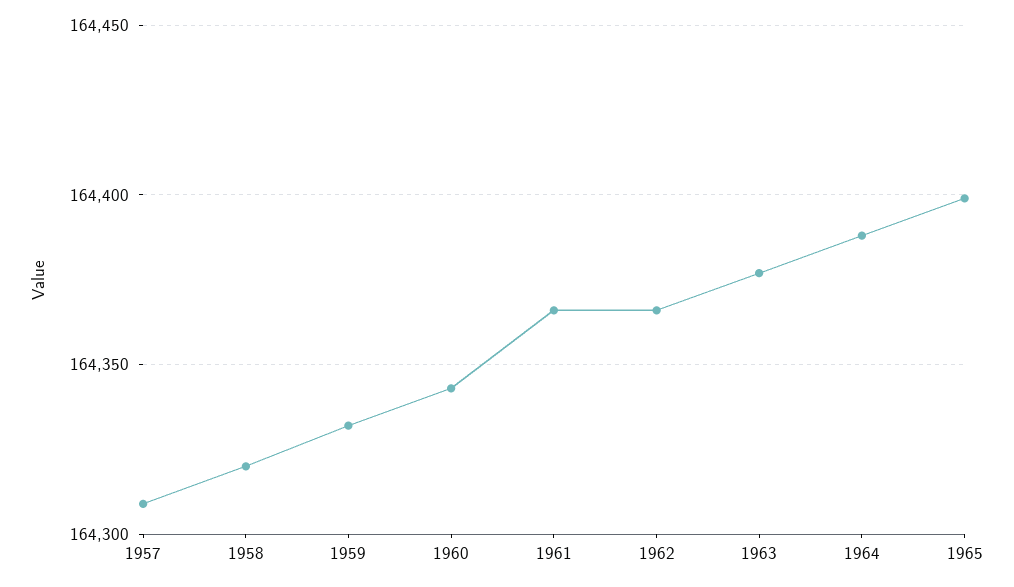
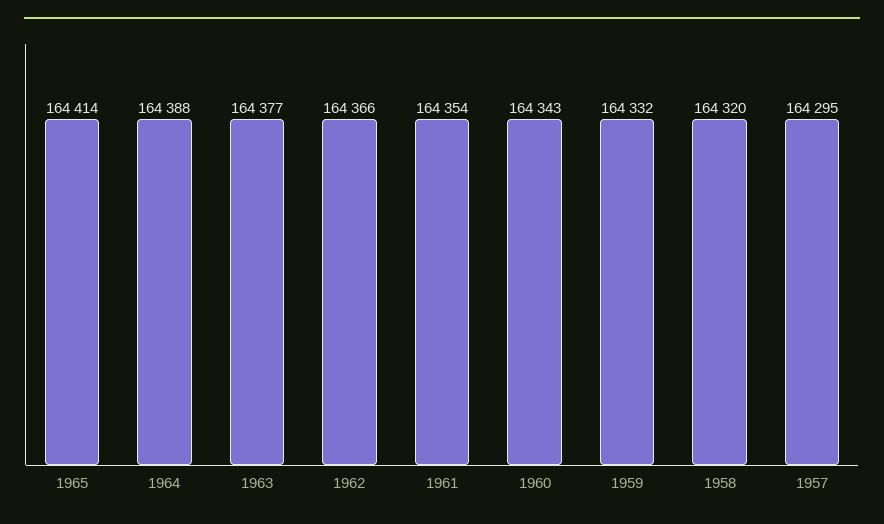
1957: 164310 -> 164295
1961: 164365 -> 164354
1965: 164400 -> 164414

